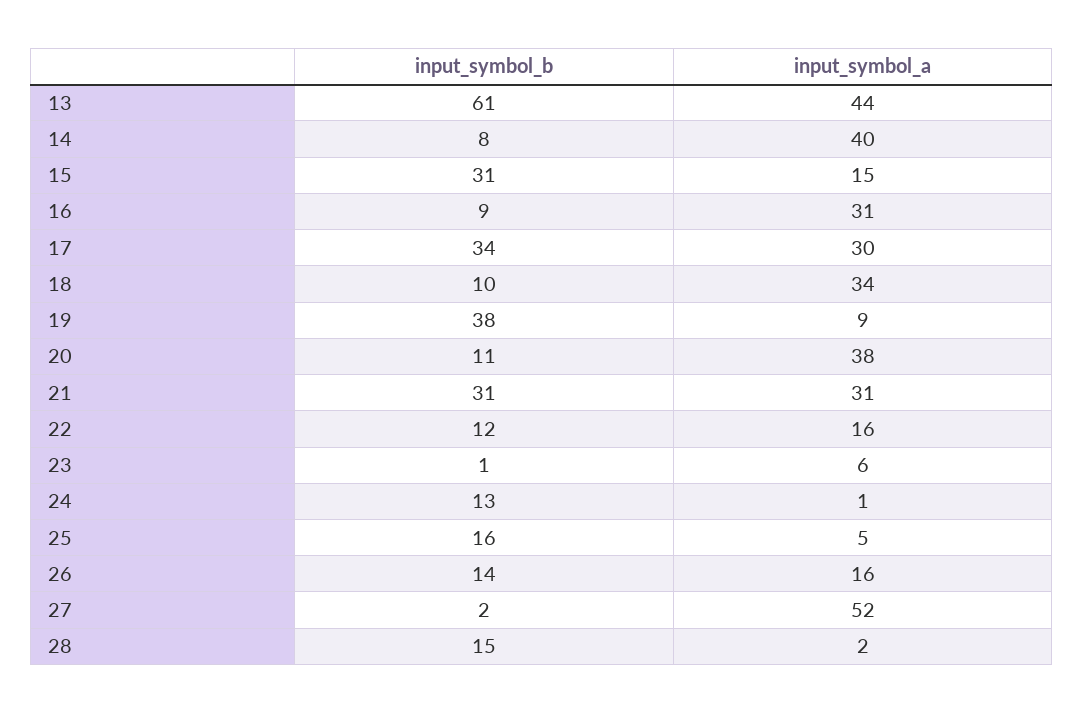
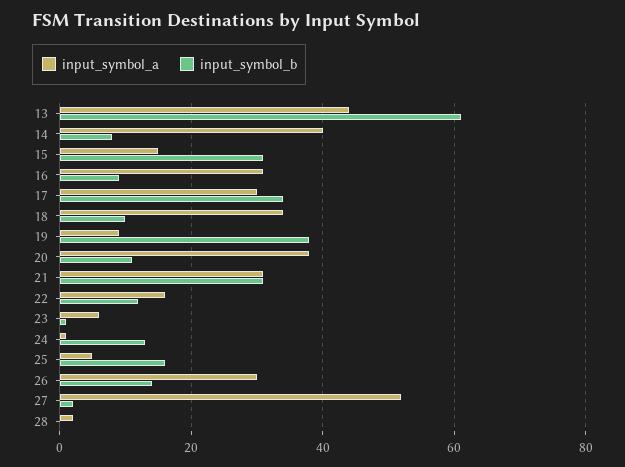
input_symbol_a, 26: 16 -> 30
input_symbol_b, 28: 15 -> 0

